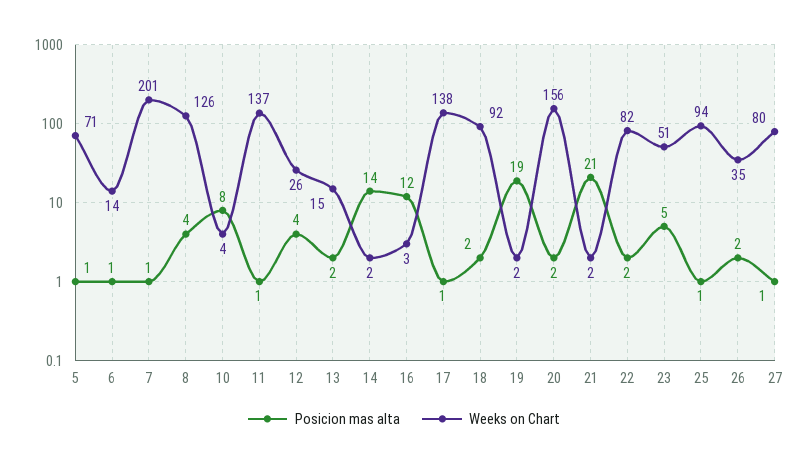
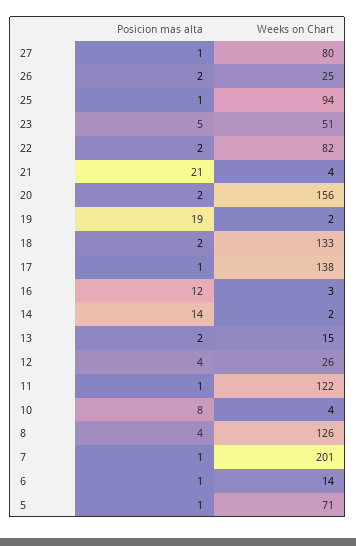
Weeks on Chart, 11: 137 -> 122
Weeks on Chart, 18: 92 -> 133
Weeks on Chart, 21: 2 -> 4
Weeks on Chart, 26: 35 -> 25

